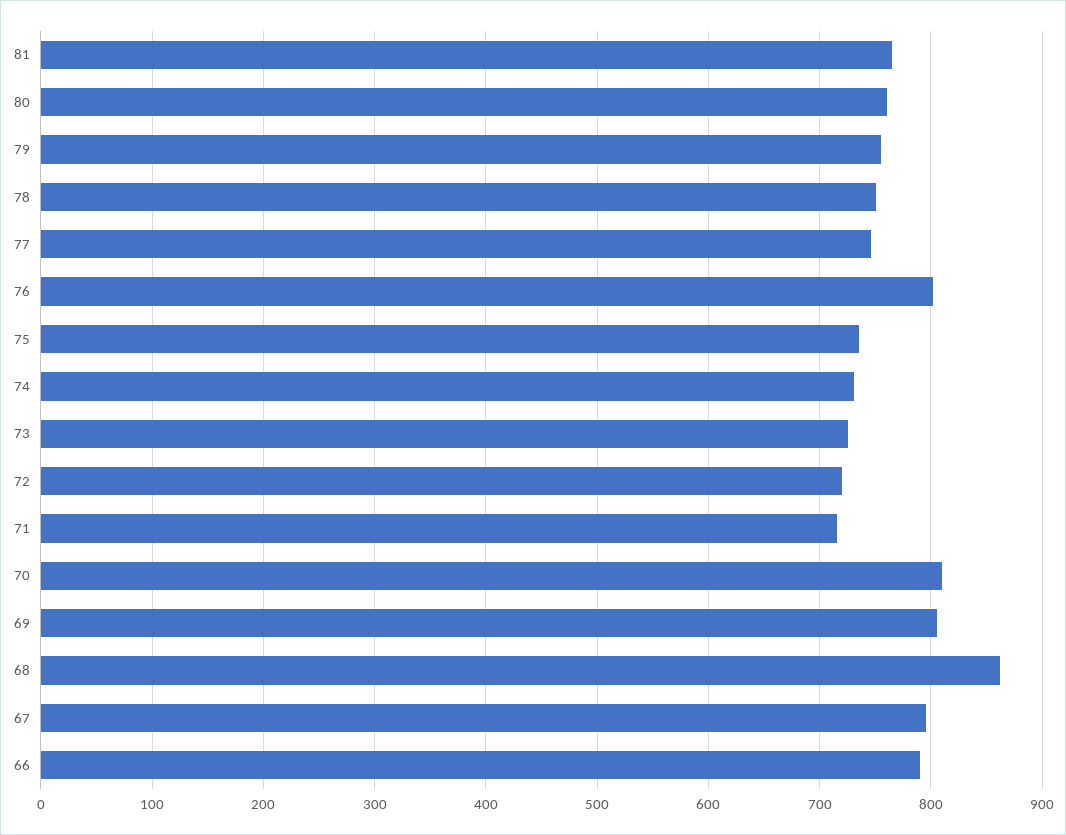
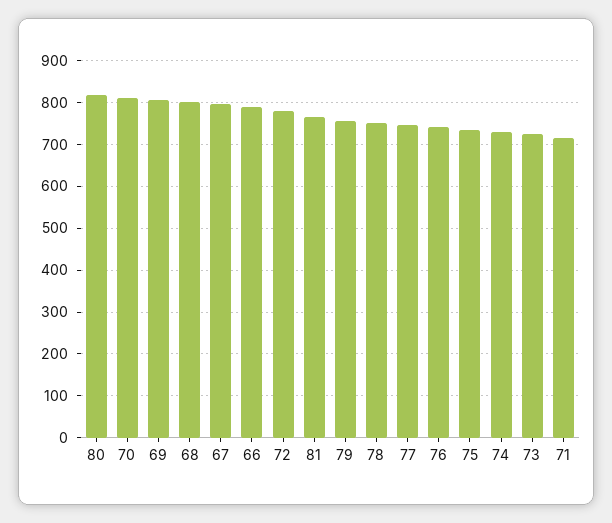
80: 760 -> 820
76: 800 -> 740
72: 720 -> 780
68: 860 -> 800

